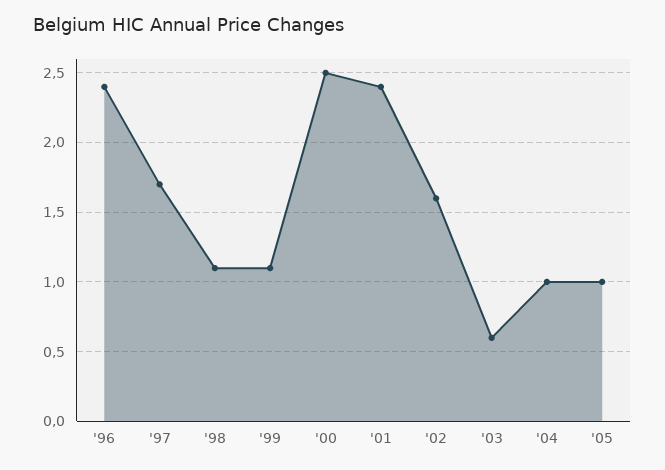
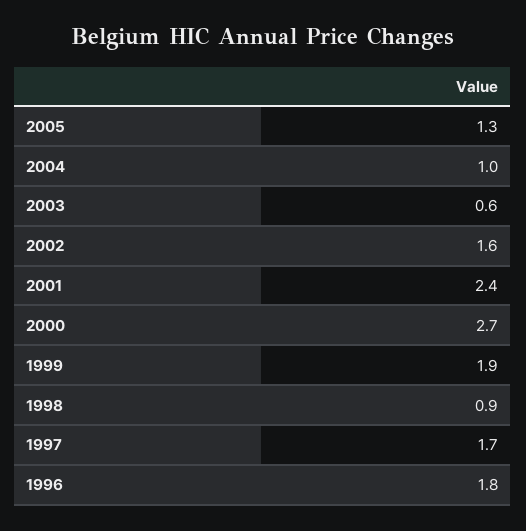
'96: 2.4 -> 1.8
'98: 1.1 -> 0.9
'99: 1.1 -> 1.9
'00: 2.5 -> 2.7
'05: 1 -> 1.3

